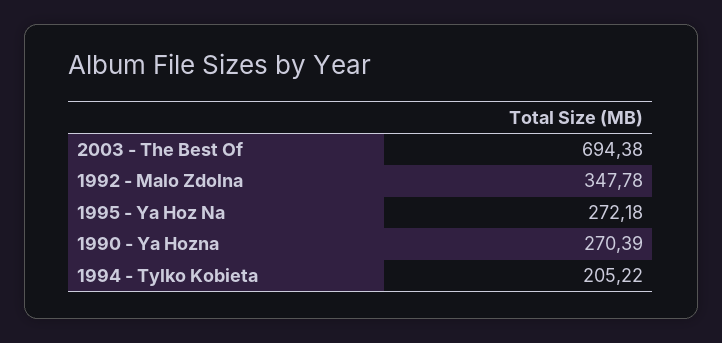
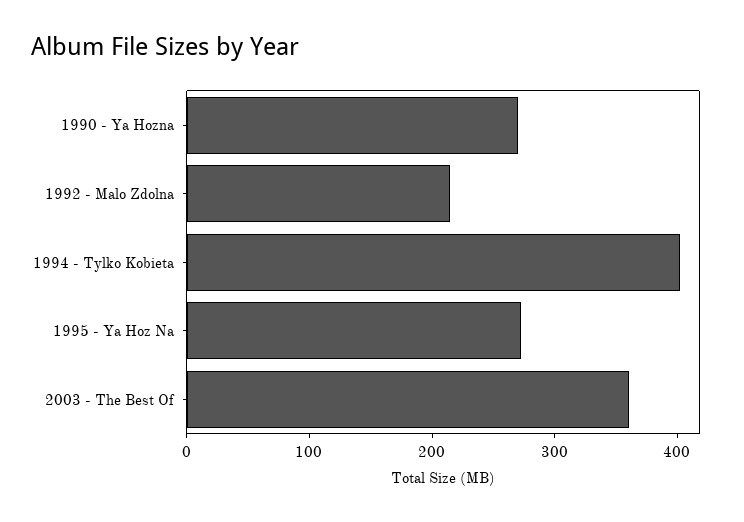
2003 - The Best Of: 694.38 -> 360
1992 - Malo Zdolna: 347.78 -> 220
1994 - Tylko Kobieta: 205.22 -> 400

